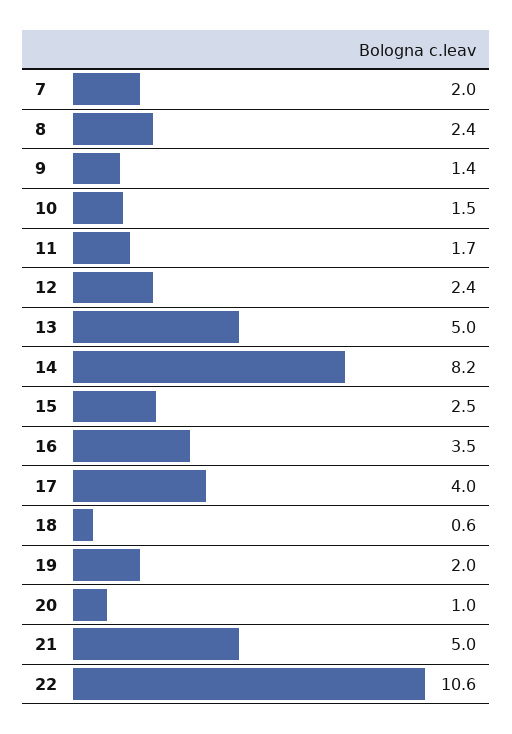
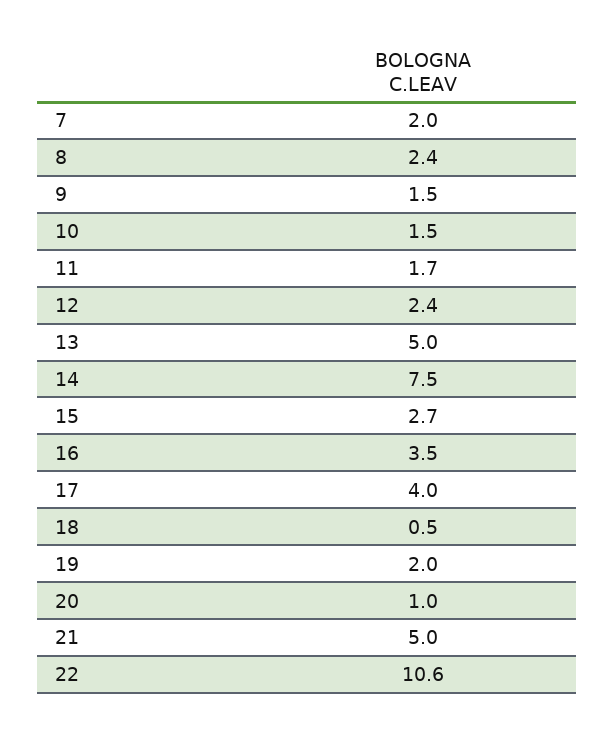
9: 1.4 -> 1.5
14: 8.2 -> 7.5
15: 2.5 -> 2.7
18: 0.6 -> 0.5

